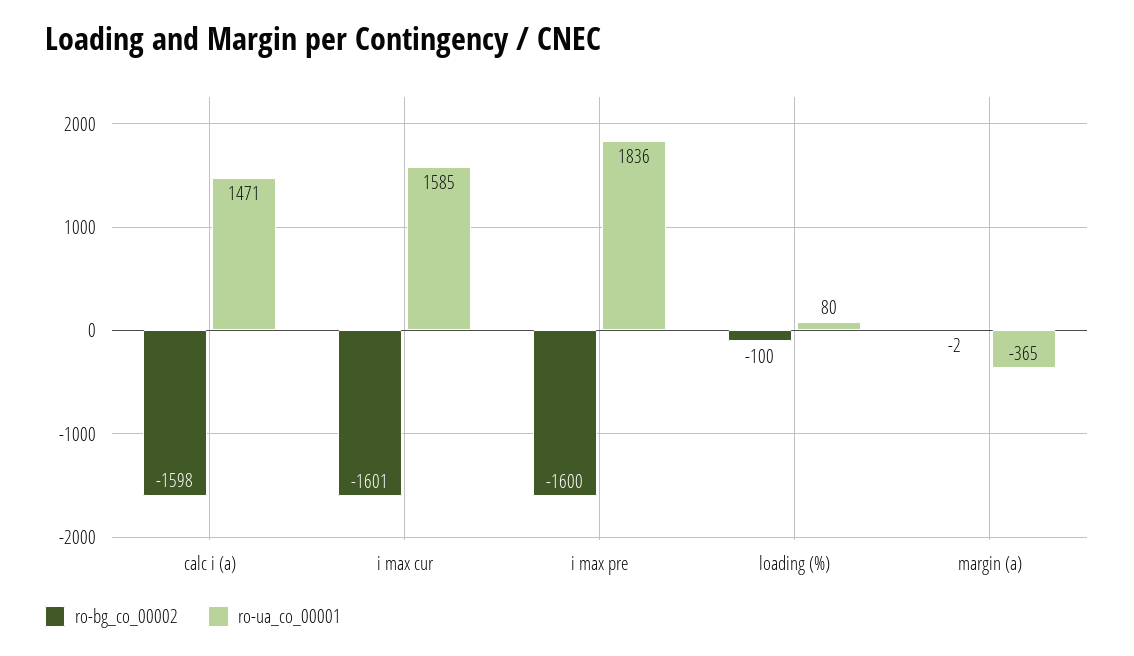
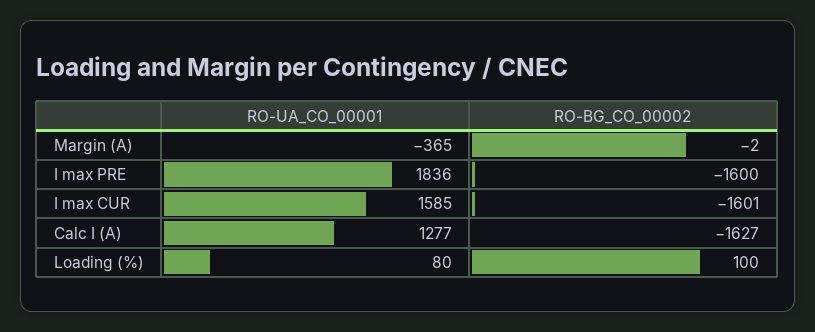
ro-bg_co_00002, calc i (a): -1598 -> -1627
ro-ua_co_00001, calc i (a): 1471 -> 1277
ro-bg_co_00002, loading (%): -100 -> 100

